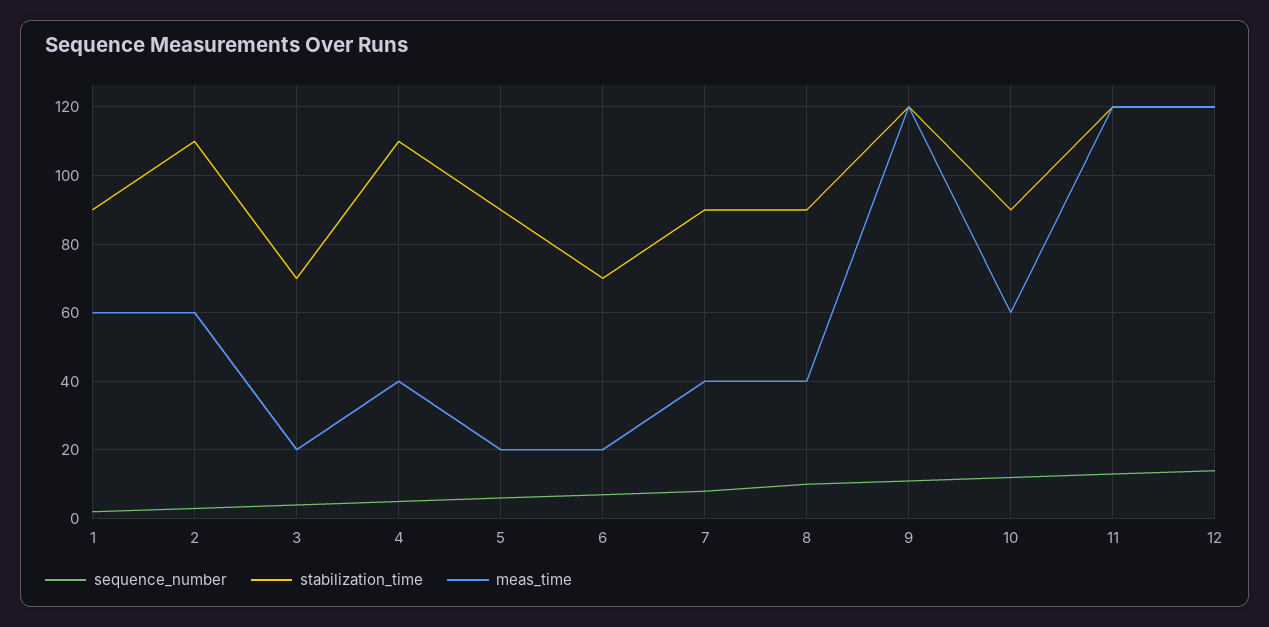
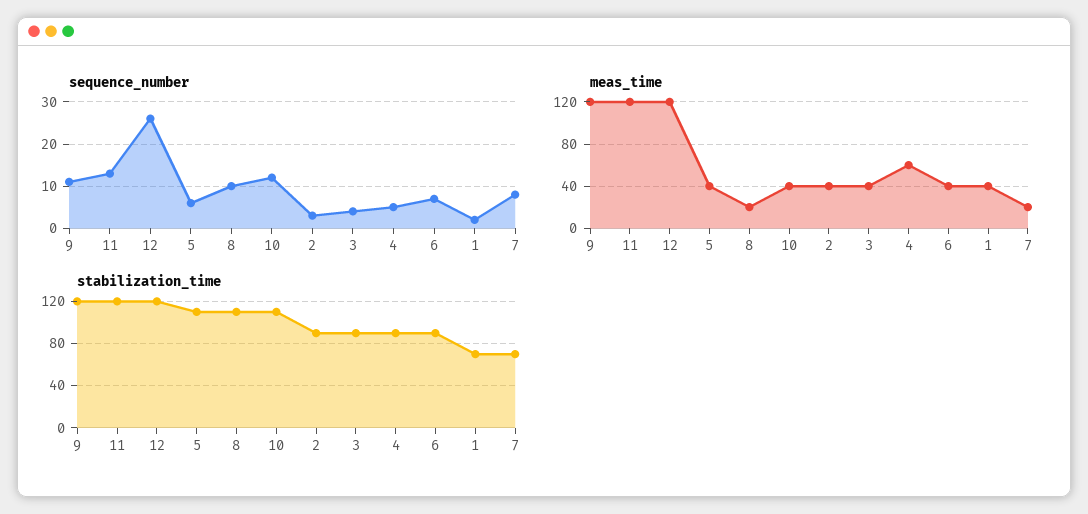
stabilization_time, 1: 90 -> 70
meas_time, 1: 60 -> 40
stabilization_time, 2: 110 -> 90
meas_time, 2: 60 -> 40
stabilization_time, 3: 70 -> 90
meas_time, 3: 20 -> 40
stabilization_time, 4: 110 -> 90
meas_time, 4: 40 -> 60
stabilization_time, 5: 90 -> 110
meas_time, 5: 20 -> 40
stabilization_time, 6: 70 -> 90
meas_time, 6: 20 -> 40
stabilization_time, 7: 90 -> 70
meas_time, 7: 40 -> 20
stabilization_time, 8: 90 -> 110
meas_time, 8: 40 -> 20
stabilization_time, 10: 90 -> 110
meas_time, 10: 60 -> 40
sequence_number, 12: 15 -> 25

